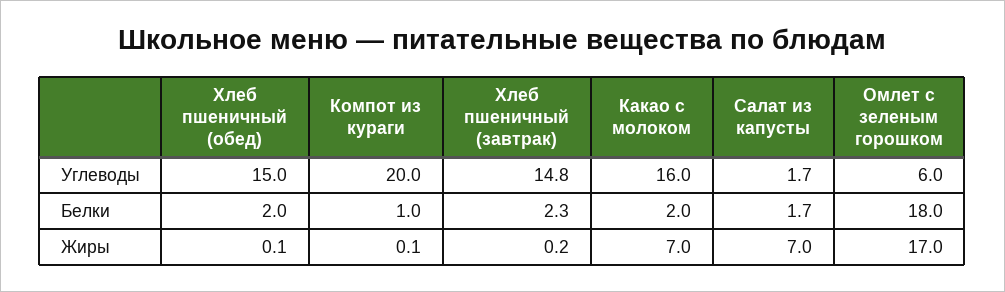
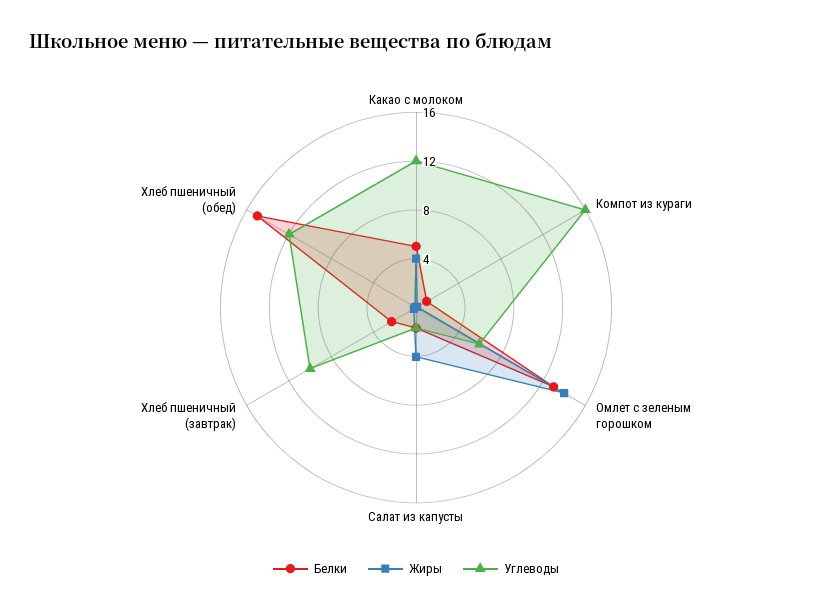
Углеводы, Хлеб пшеничный (обед): 15 -> 12
Углеводы, Компот из кураги: 20 -> 16
Углеводы, Хлеб пшеничный (завтрак): 14.8 -> 10
Углеводы, Какао с молоком: 16 -> 12
Белки, Хлеб пшеничный (обед): 2 -> 15
Белки, Какао с молоком: 2 -> 5
Белки, Омлет с зеленым горошком: 18 -> 13
Жиры, Какао с молоком: 7 -> 4
Жиры, Салат из капусты: 7 -> 4
Жиры, Омлет с зеленым горошком: 17 -> 14

